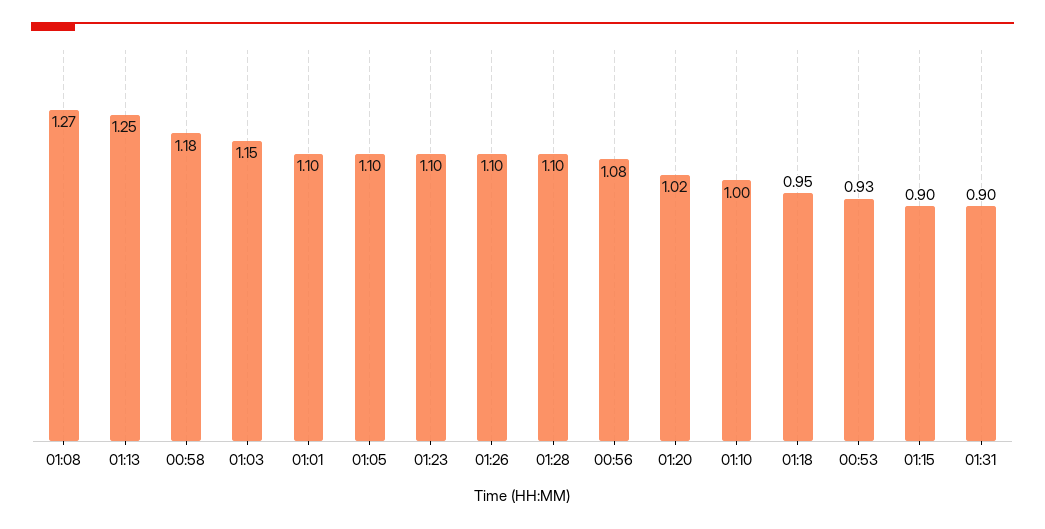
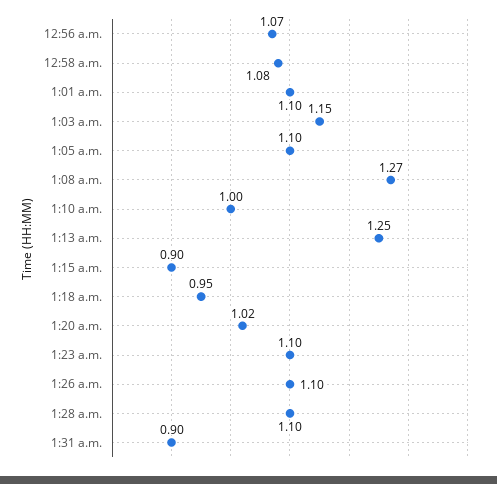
00:58: 1.18 -> 1.08
00:56: 1.08 -> 1.07
00:53: 0.93 -> none

